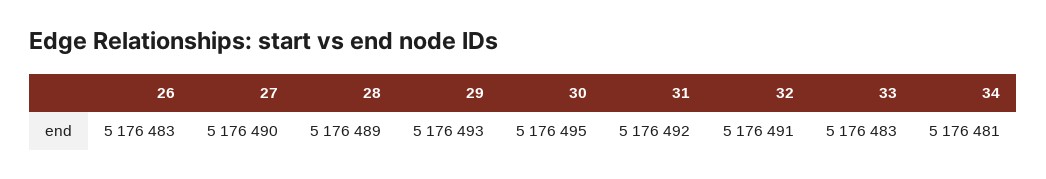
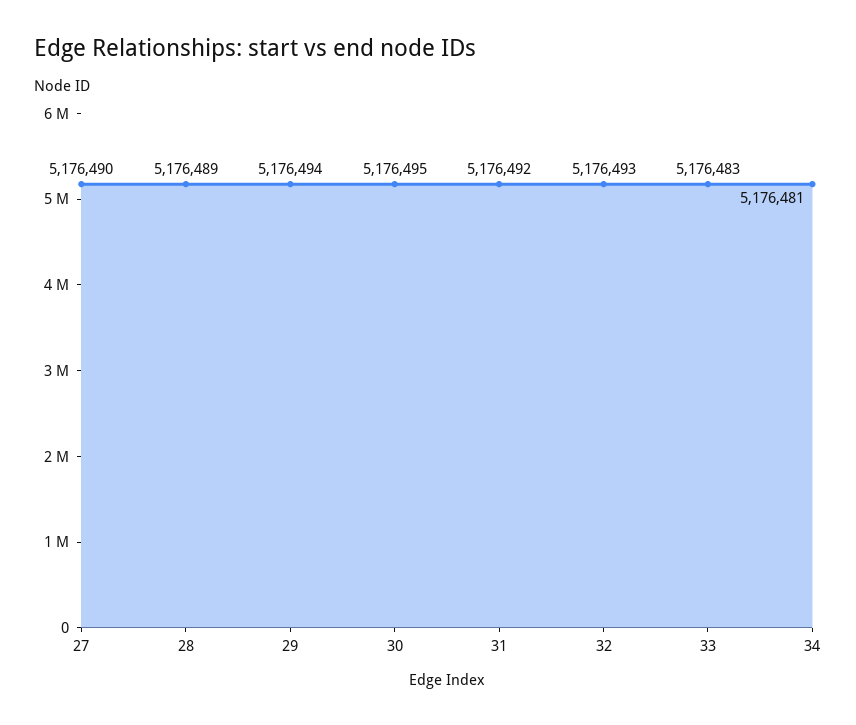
26: 5176483 -> none
29: 5176493 -> 5176494
32: 5176491 -> 5176493

